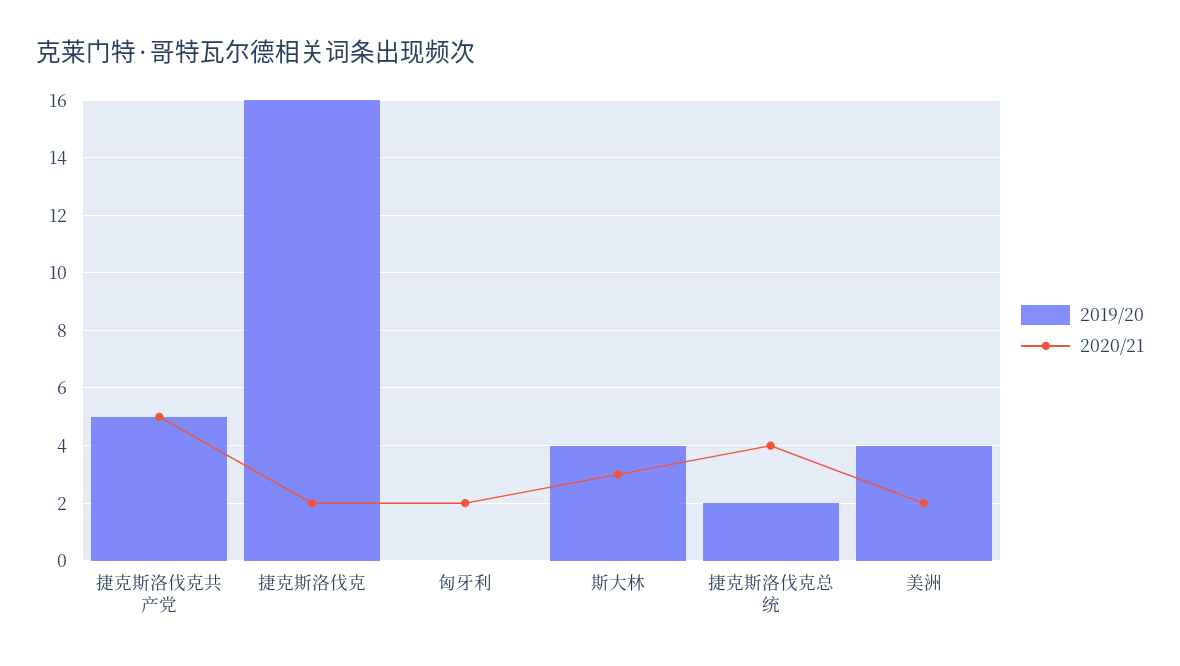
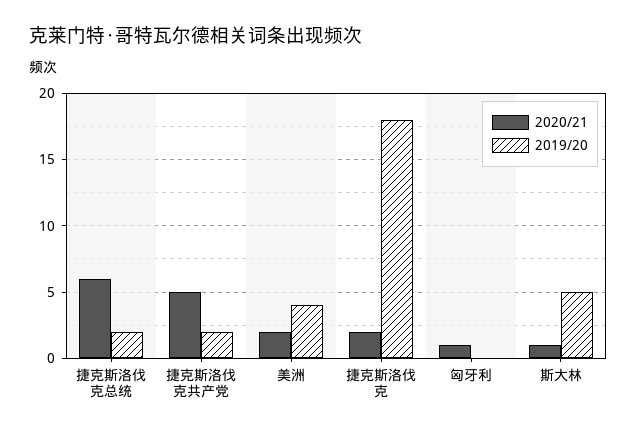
2019/20, 捷克斯洛伐克共产党: 5 -> 2
2019/20, 捷克斯洛伐克: 16 -> 18
2020/21, 匈牙利: 2 -> 1
2019/20, 斯大林: 4 -> 5
2020/21, 斯大林: 3 -> 1
2020/21, 捷克斯洛伐克总统: 4 -> 6

